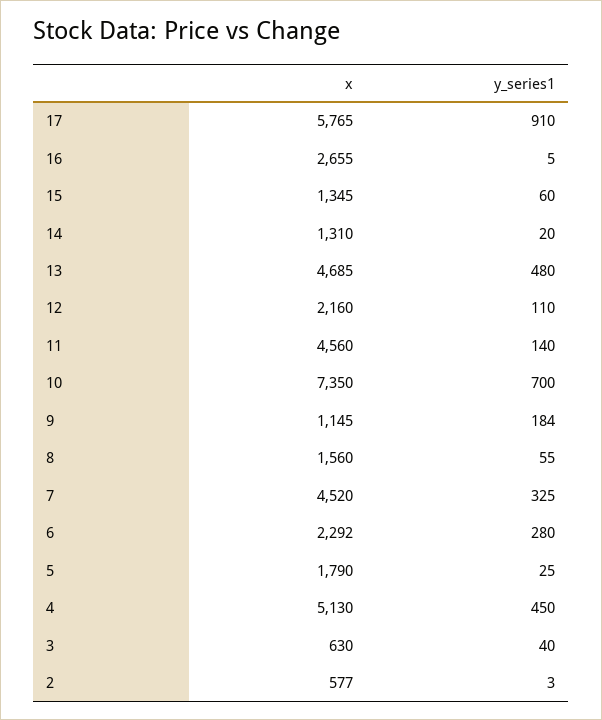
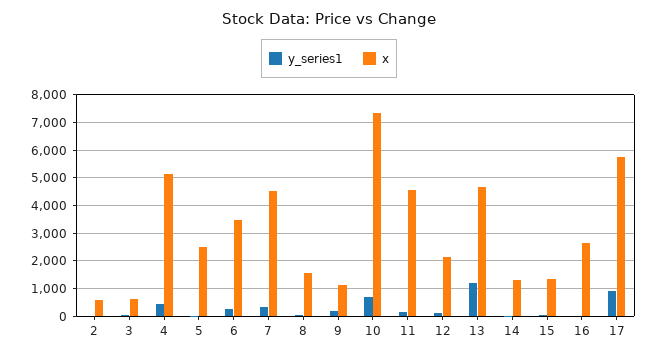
y_series1, 13: 480 -> 1250
x, 6: 2292 -> 3500
x, 5: 1790 -> 2500

